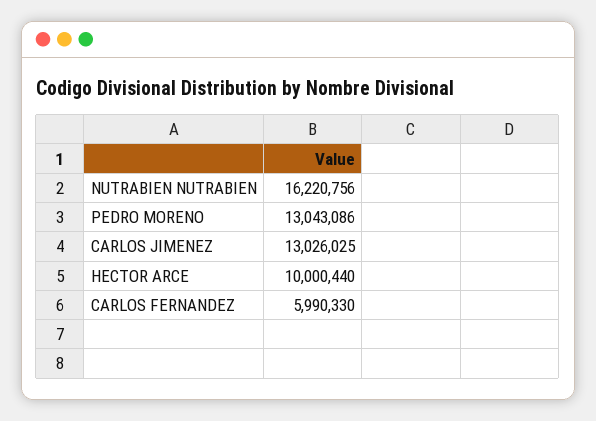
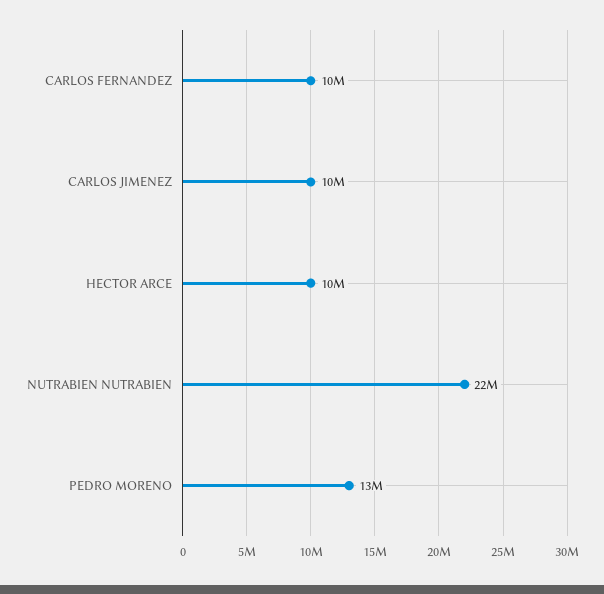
NUTRABIEN NUTRABIEN: 16220756 -> 22000000
CARLOS JIMENEZ: 13026025 -> 10000000
CARLOS FERNANDEZ: 5990330 -> 10000000

